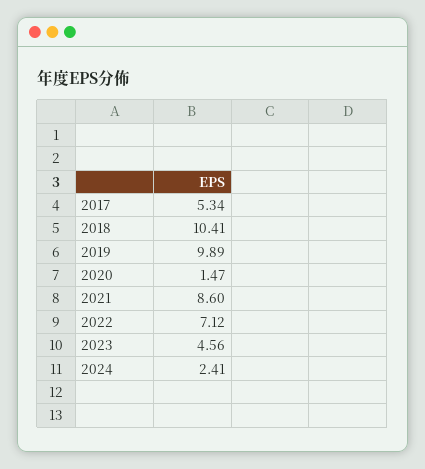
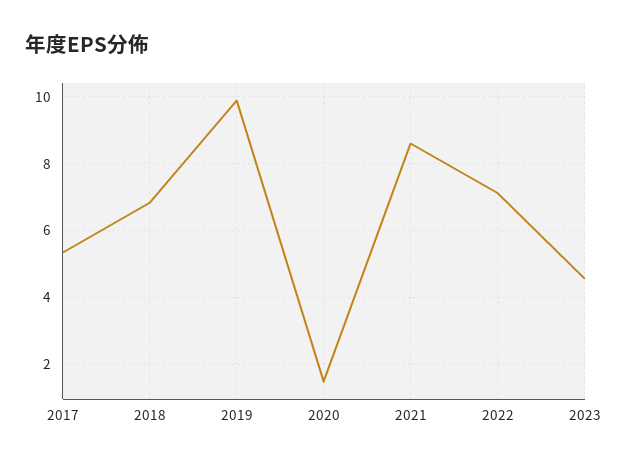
2018: 10.41 -> 6.8
2024: 2.41 -> none

